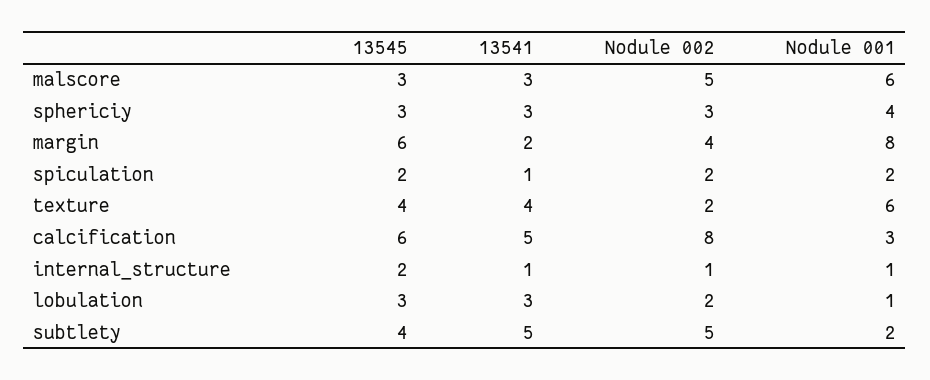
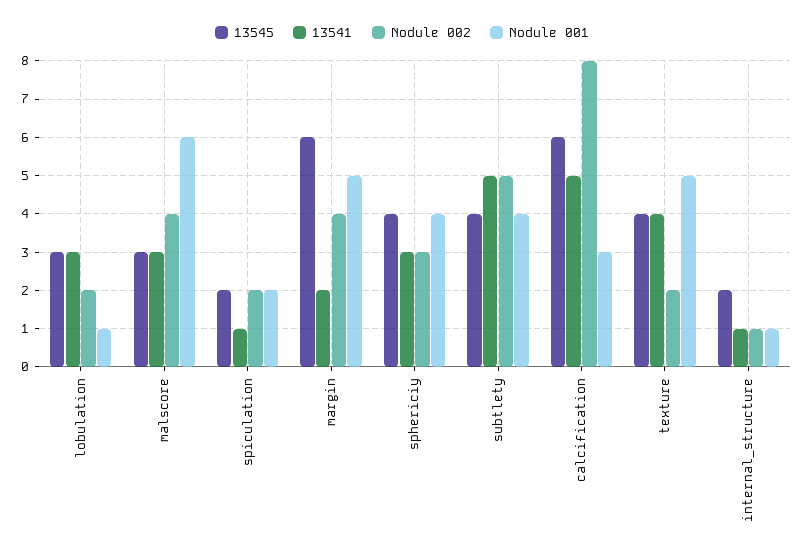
Nodule 002, malscore: 5 -> 4
13545, sphericiy: 3 -> 4
Nodule 001, margin: 8 -> 5
Nodule 001, texture: 6 -> 5
Nodule 001, subtlety: 2 -> 4

